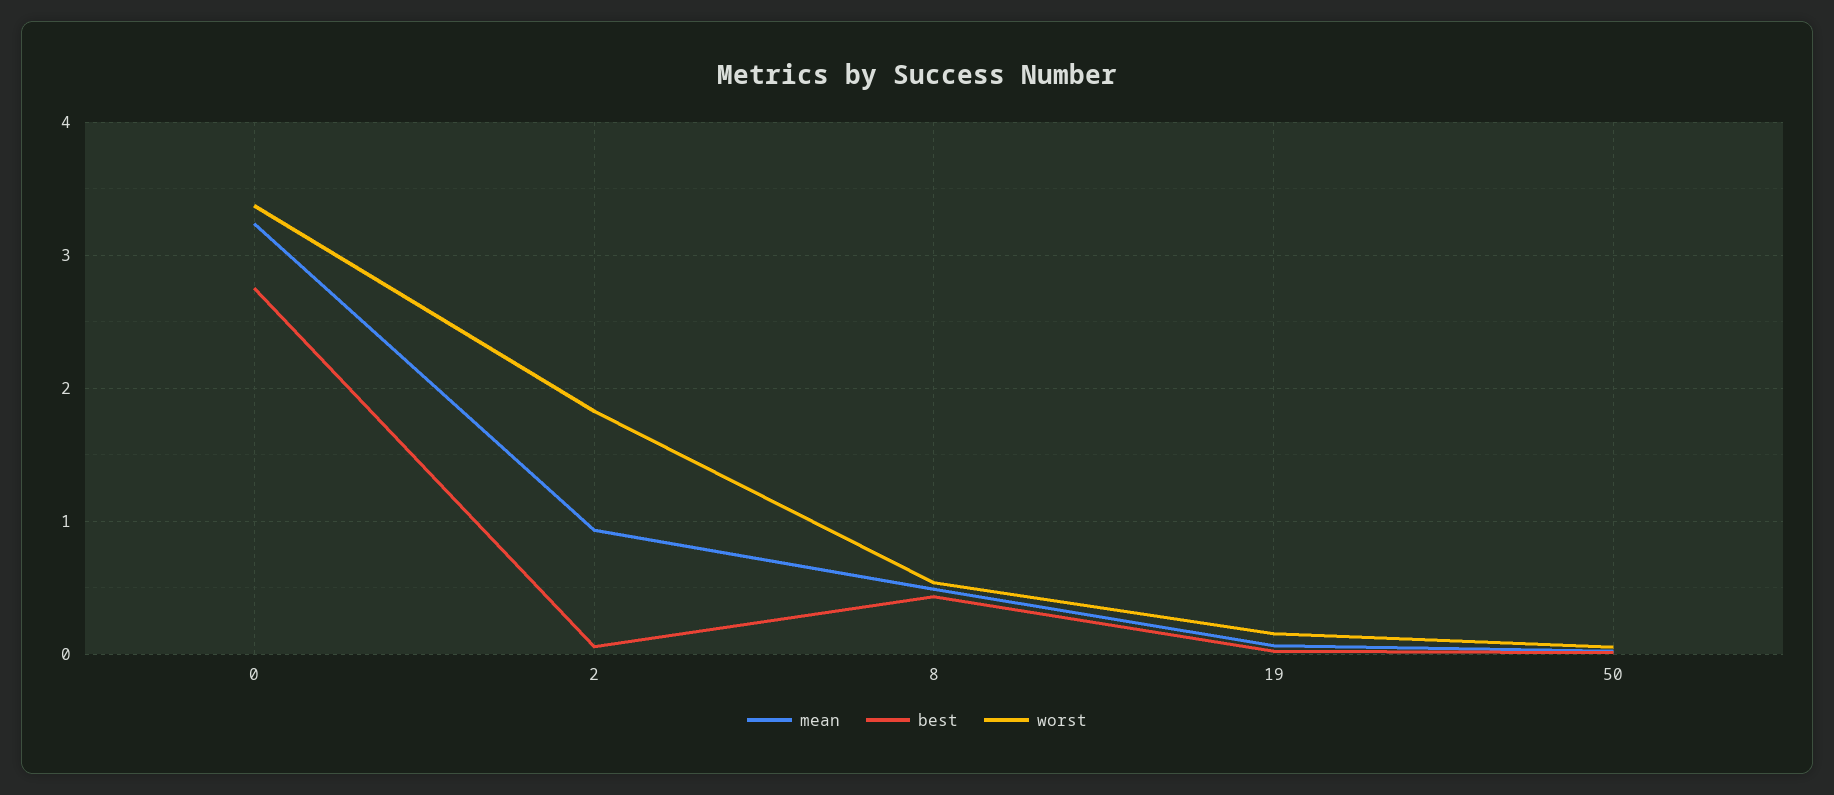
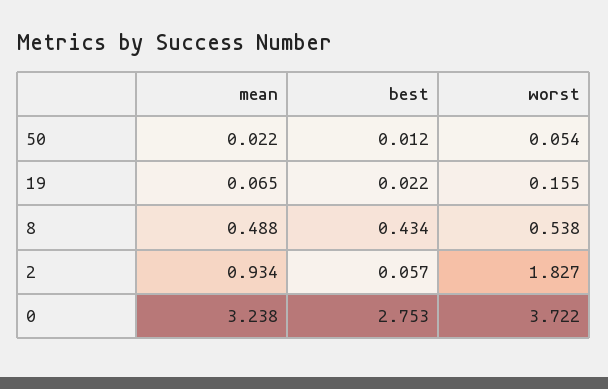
worst, 0: 3.4 -> 3.722

